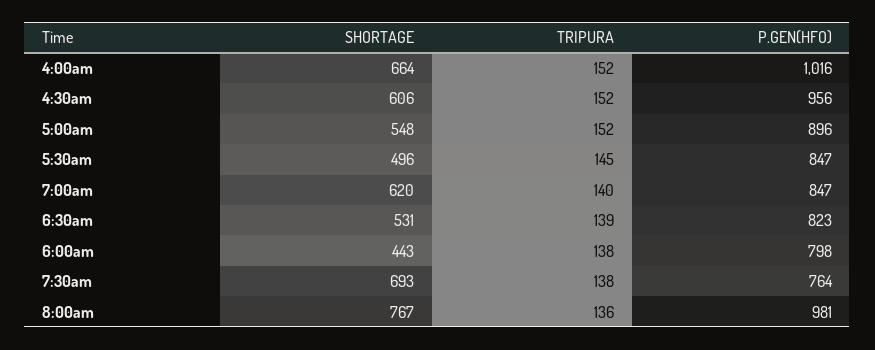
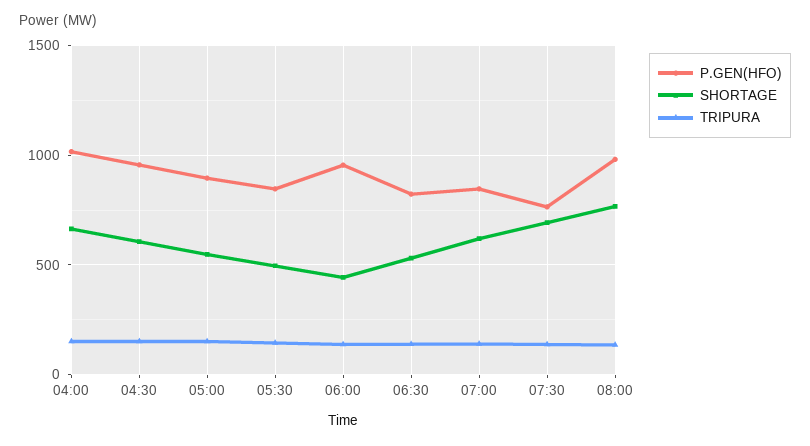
P.GEN(HFO), 6:00am: 798 -> 950

